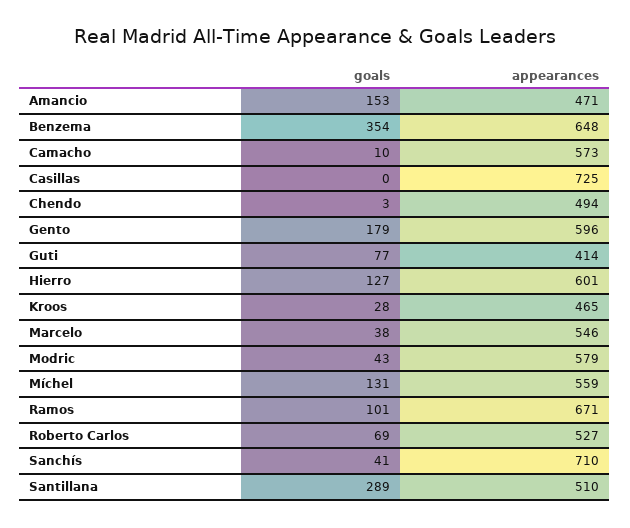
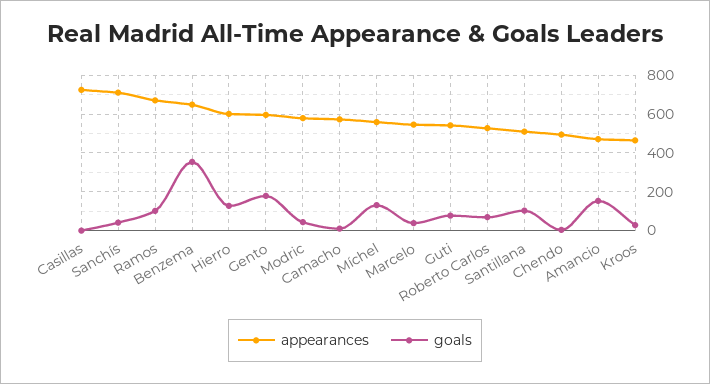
appearances, Guti: 414 -> 550
goals, Santillana: 289 -> 100

